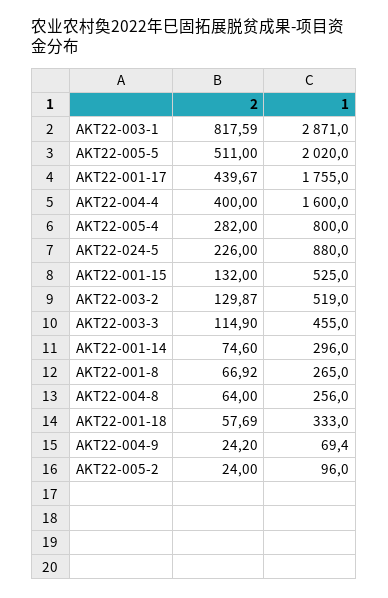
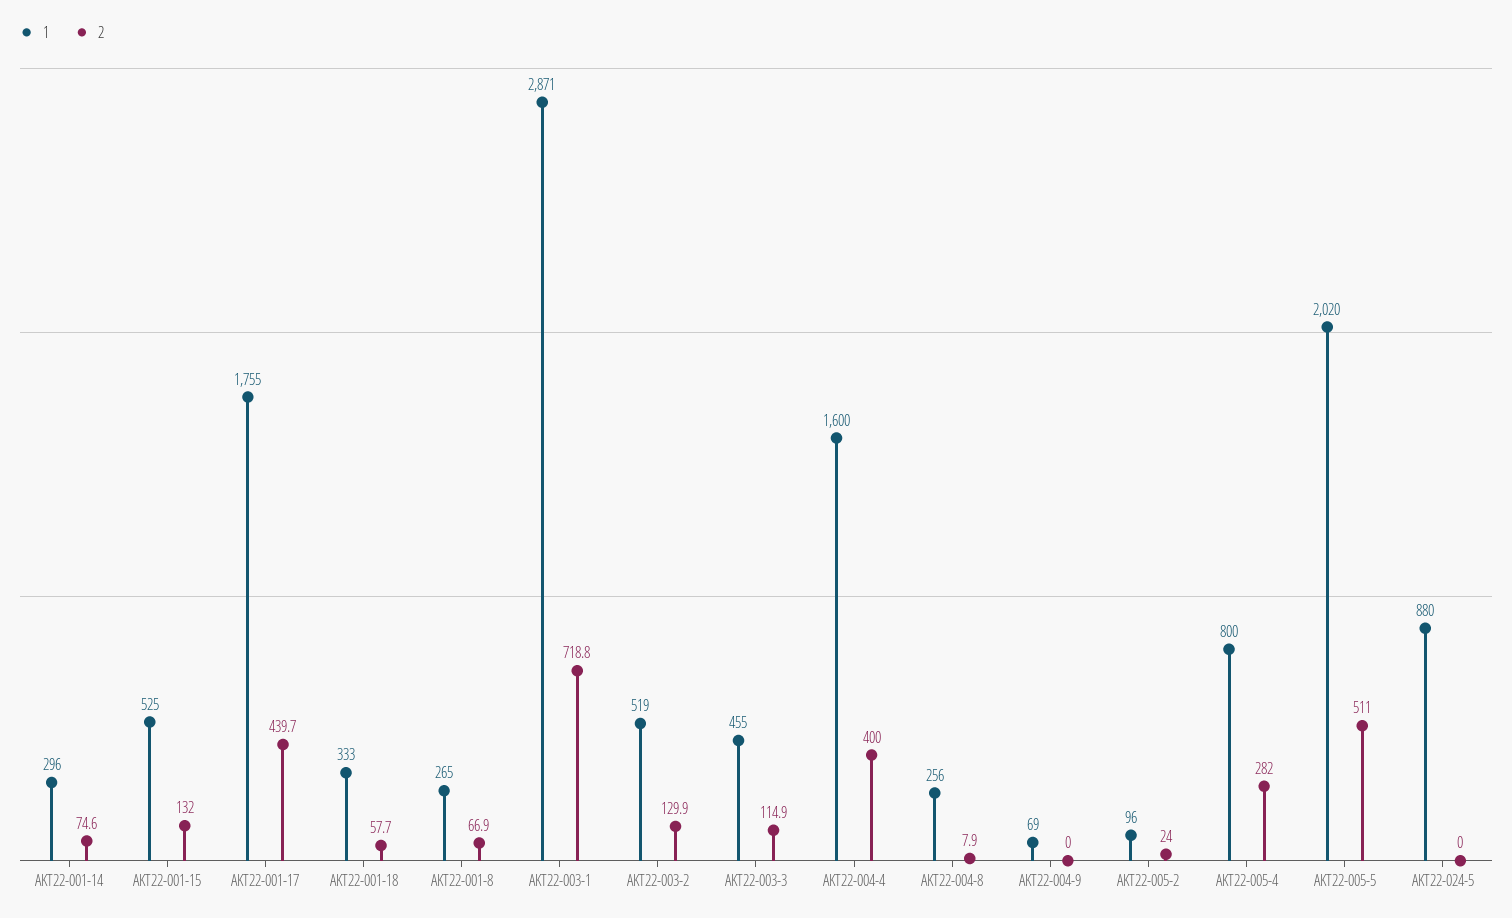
2, AKT22-003-1: 817.59 -> 718.8
2, AKT22-024-5: 226 -> 0
2, AKT22-004-8: 64 -> 7.9
2, AKT22-004-9: 24.2 -> 0

